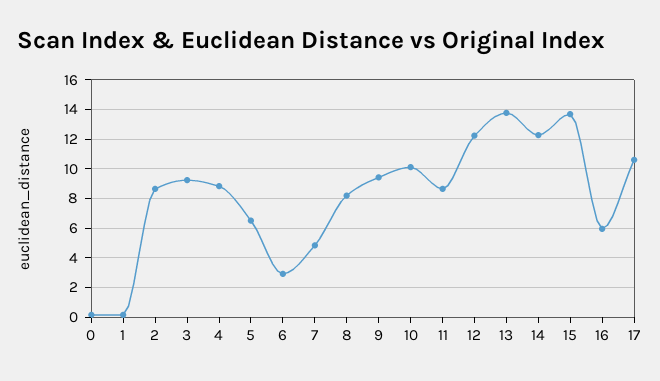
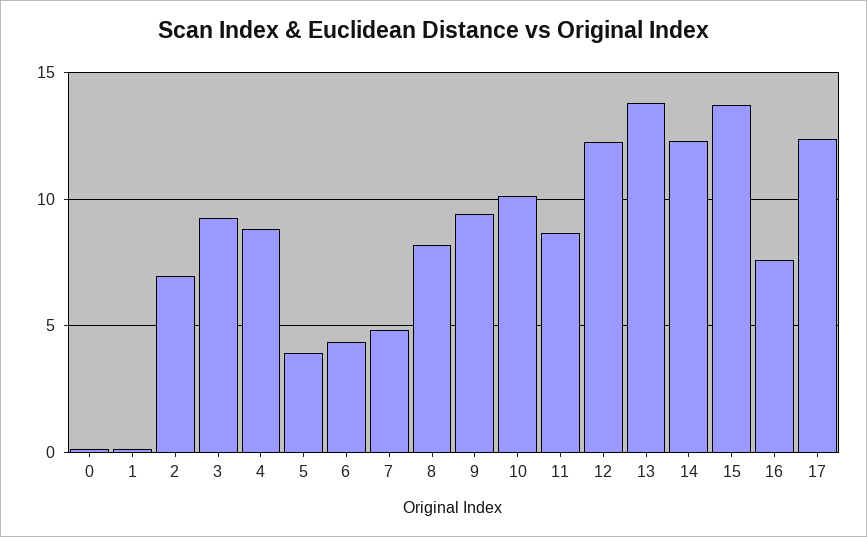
2: 8.5 -> 7
5: 6.5 -> 4
6: 3 -> 4.5
16: 6 -> 7.5
17: 10.5 -> 12.5

